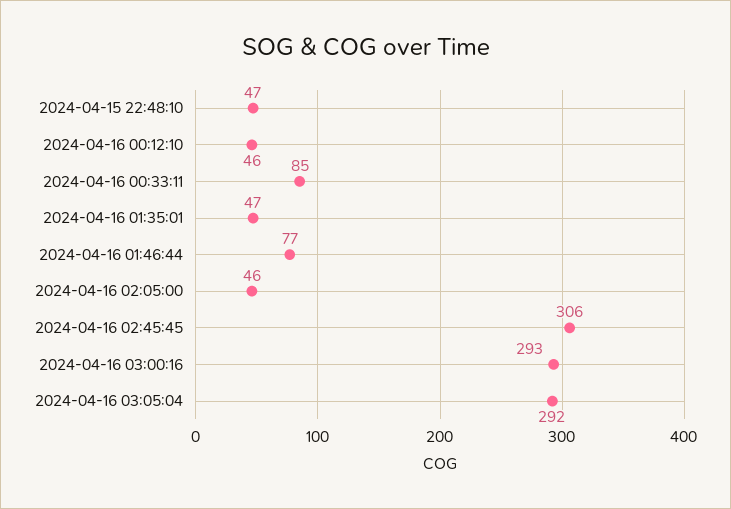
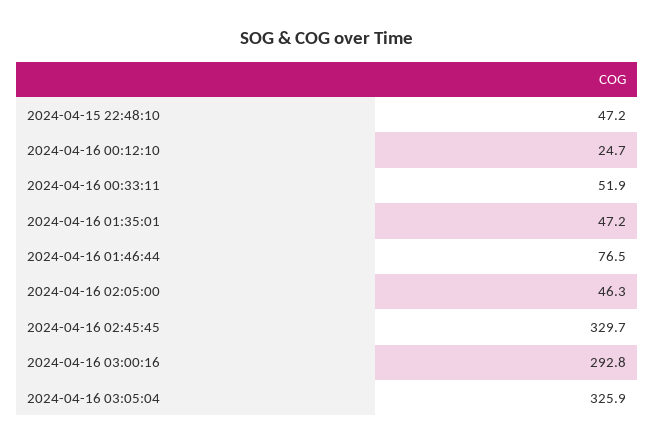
2024-04-16 00:12:10: 46 -> 24.7
2024-04-16 00:33:11: 85 -> 51.9
2024-04-16 02:45:45: 306 -> 329.7
2024-04-16 03:05:04: 292 -> 325.9

